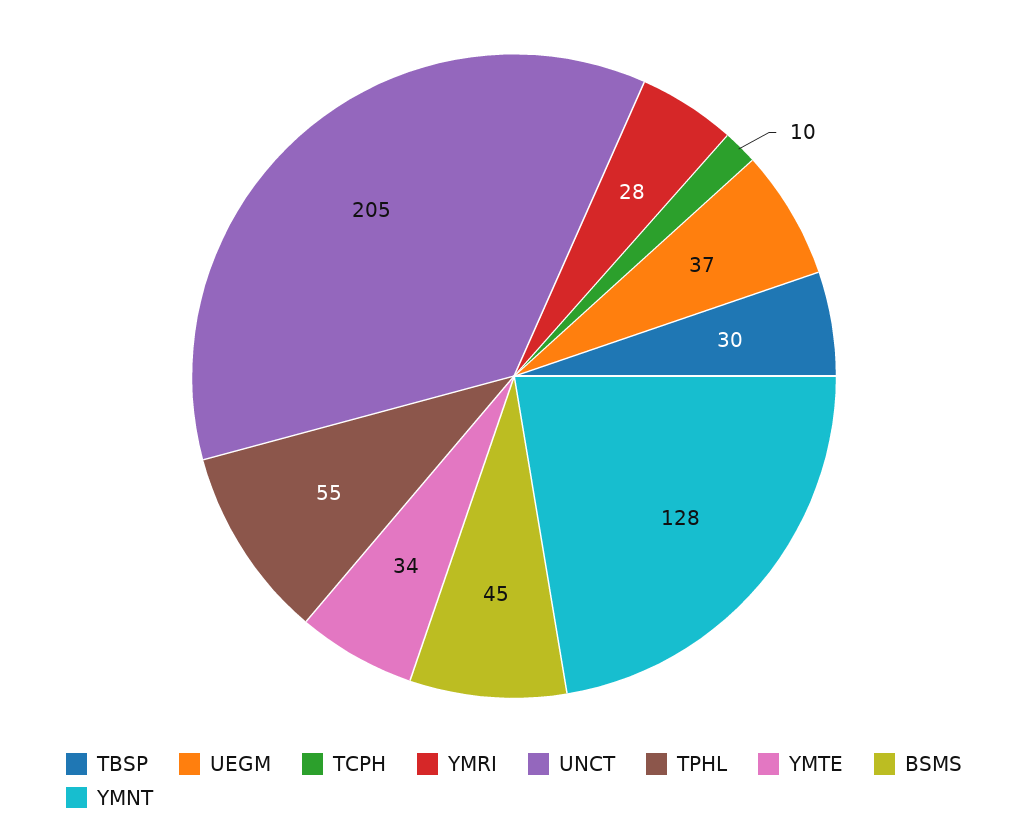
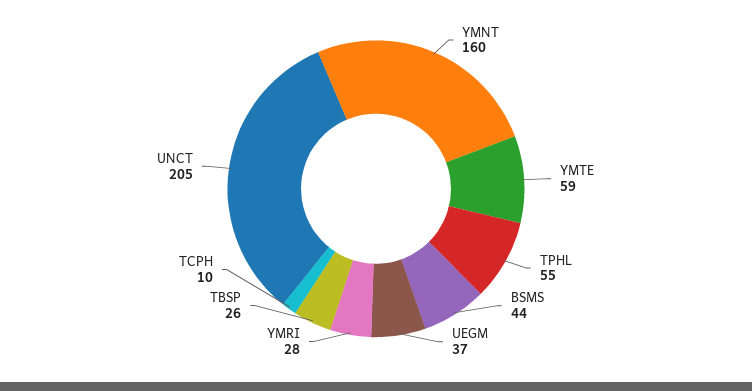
TBSP: 30 -> 26
YMTE: 34 -> 59
BSMS: 45 -> 44
YMNT: 128 -> 160

